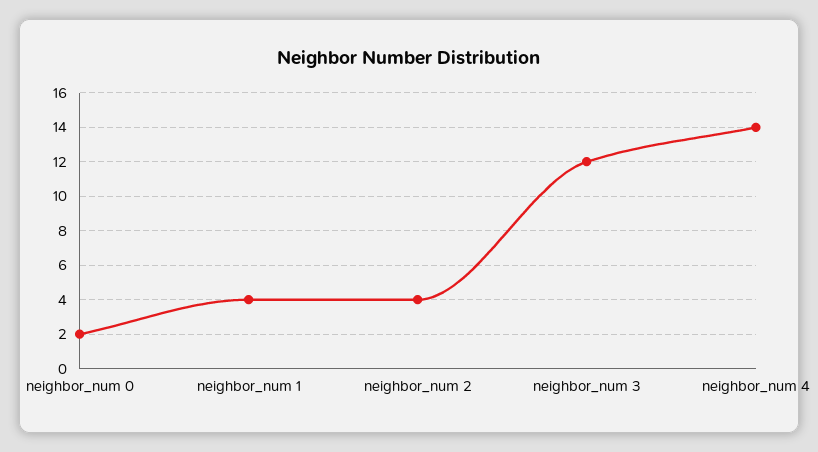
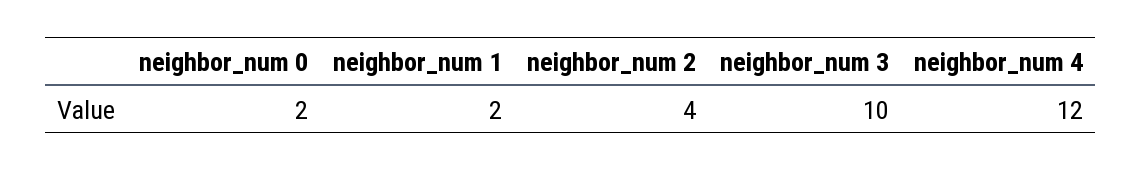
neighbor_num 1: 4 -> 2
neighbor_num 3: 12 -> 10
neighbor_num 4: 14 -> 12

